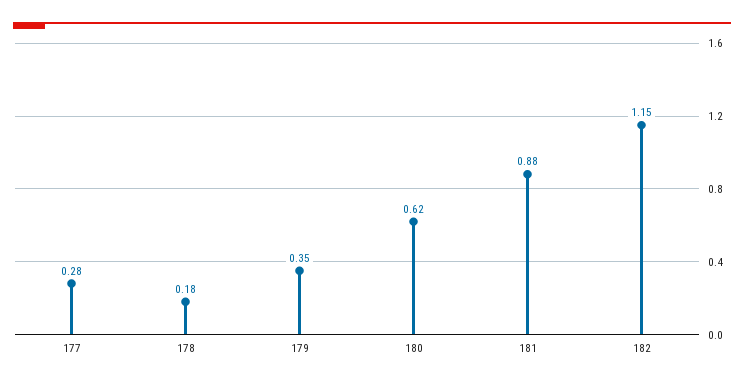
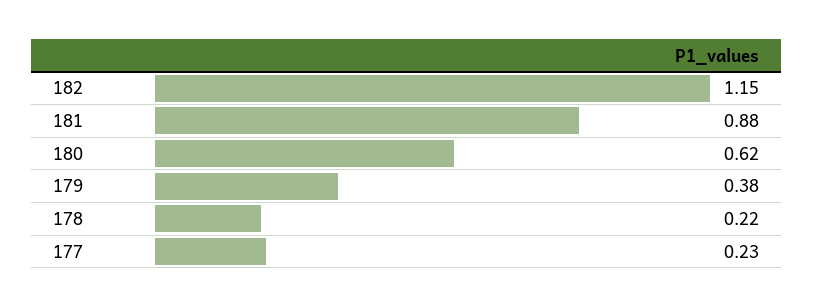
177: 0.28 -> 0.23
178: 0.18 -> 0.22
179: 0.35 -> 0.38

